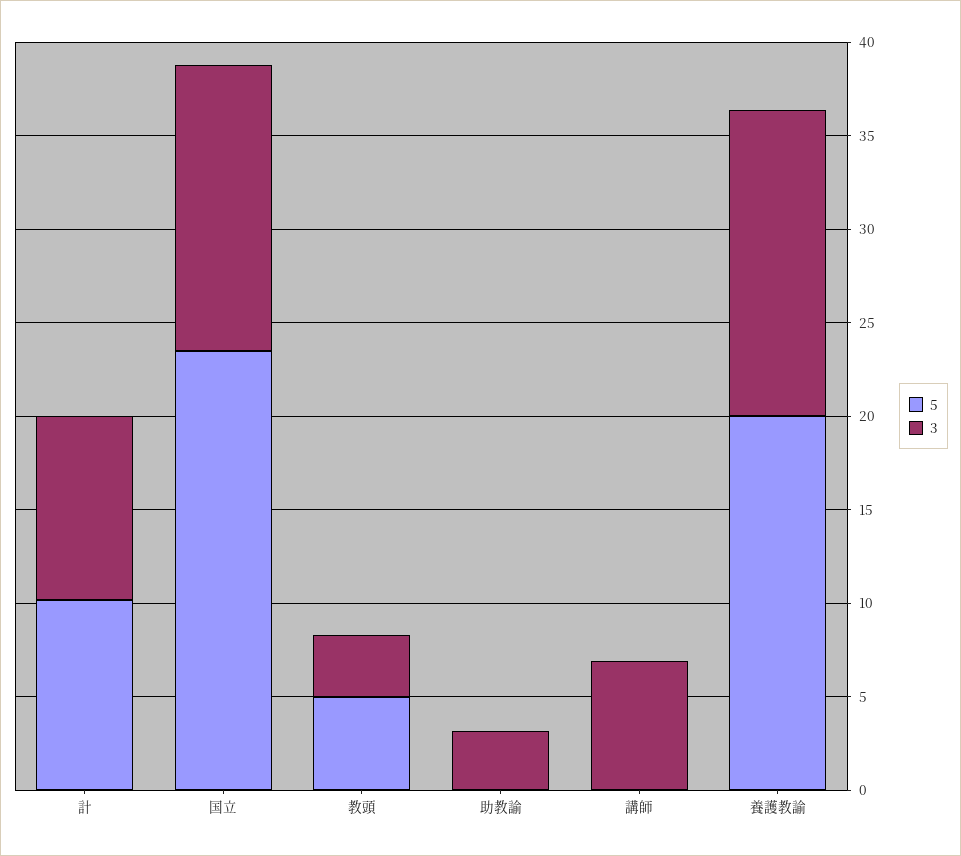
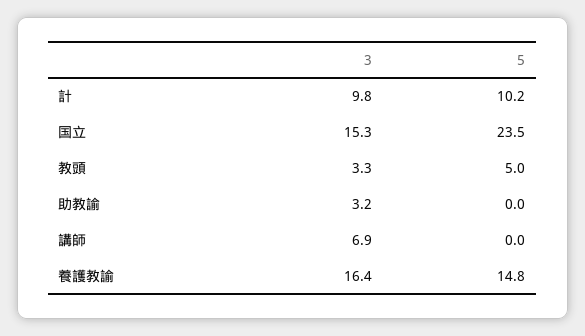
5, 養護教諭: 20 -> 14.8

